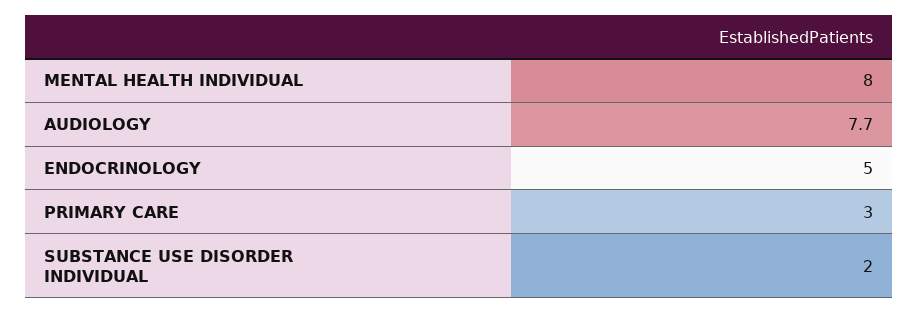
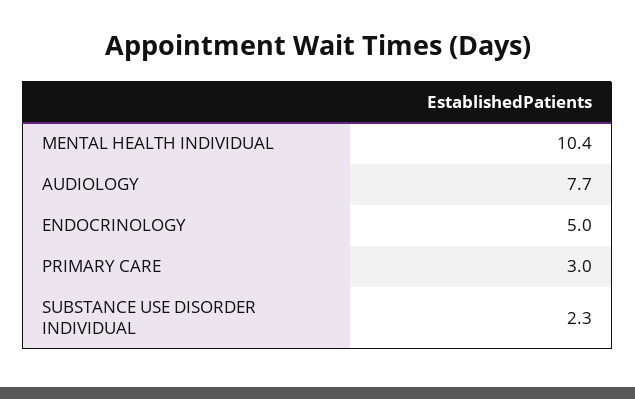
MENTAL HEALTH INDIVIDUAL: 8 -> 10.4
SUBSTANCE USE DISORDER INDIVIDUAL: 2 -> 2.3

